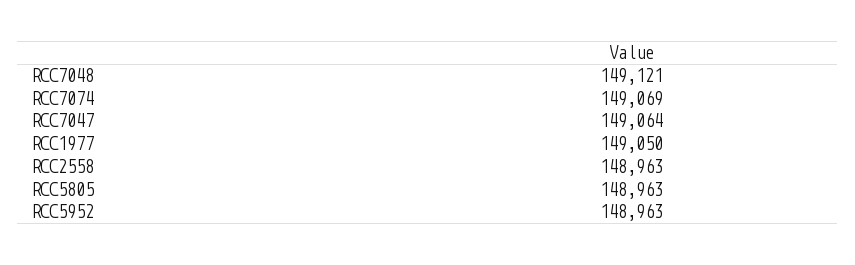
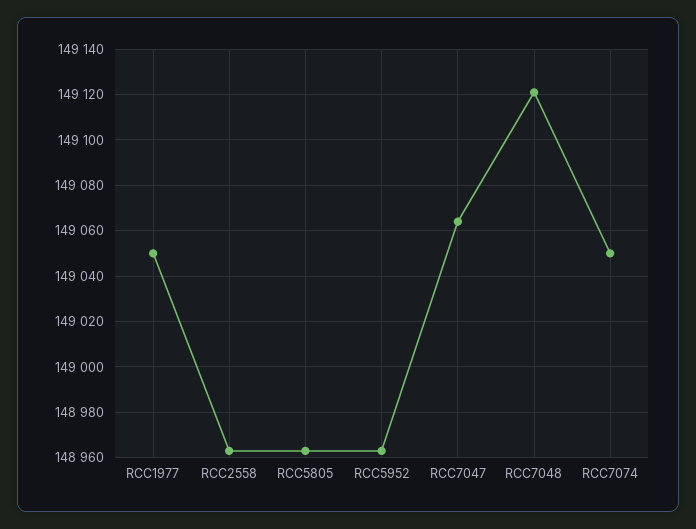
RCC7074: 149069 -> 149050

